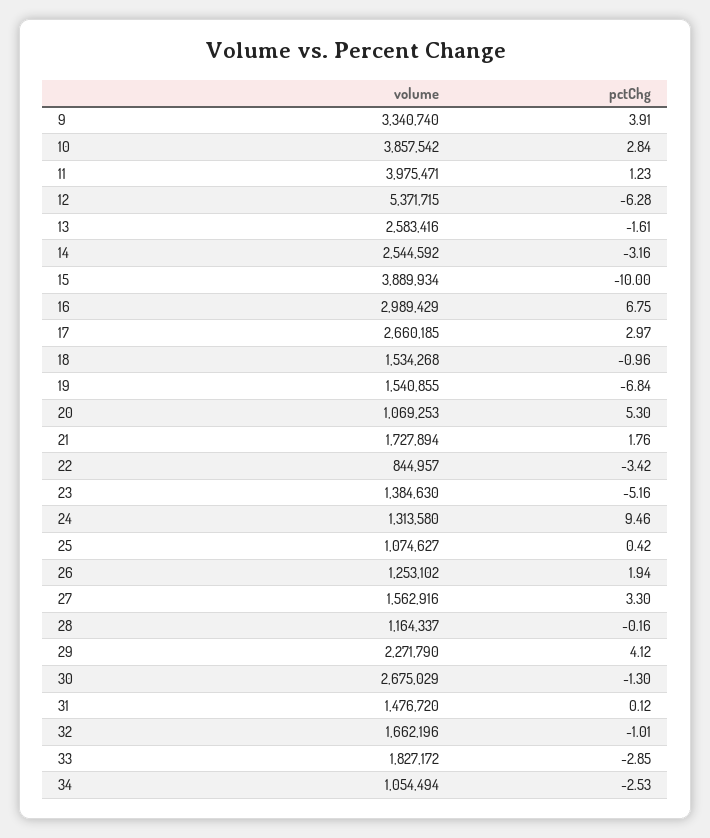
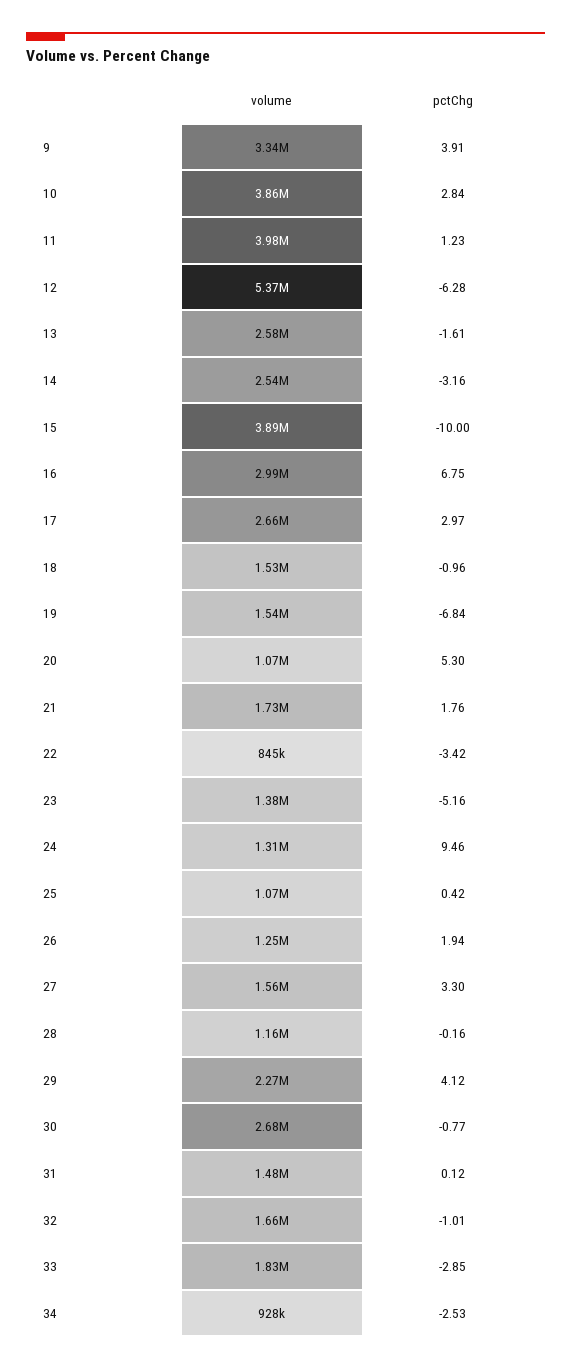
pctChg, 30: -1.3 -> -0.77
volume, 34: 1054494 -> 928000

